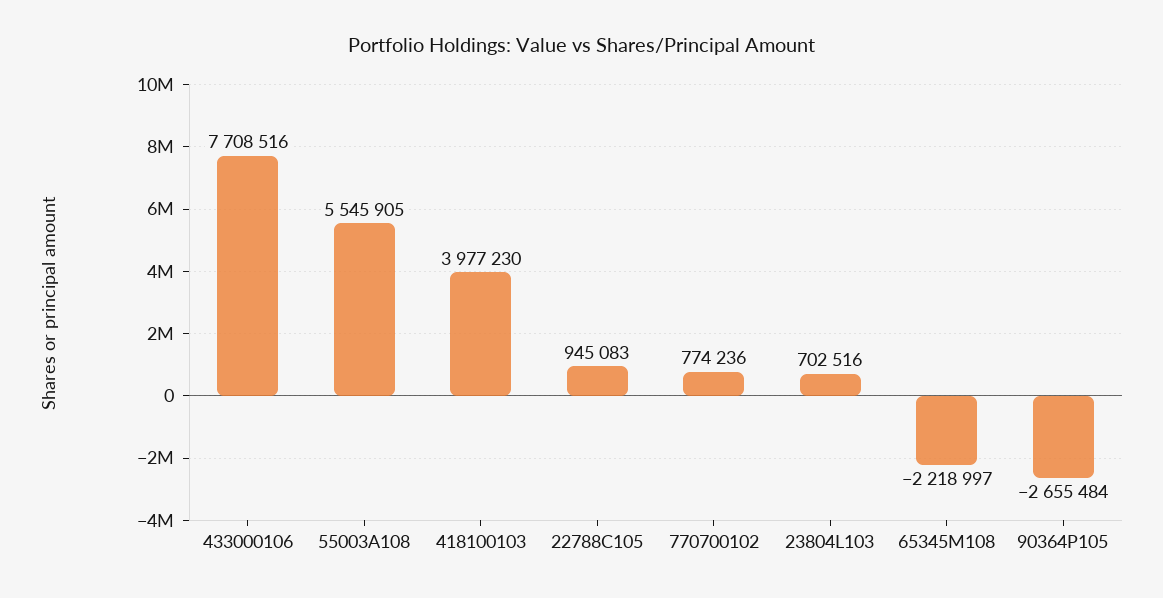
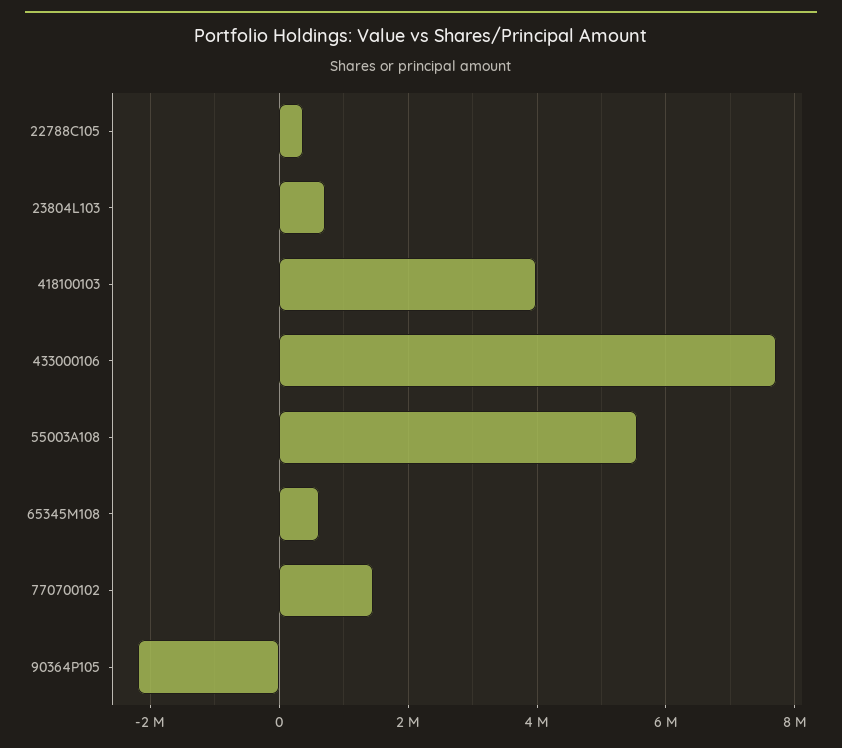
22788C105: 945083 -> 400000
770700102: 774236 -> 1400000
65345M108: -2218997 -> 600000
90364P105: -2655484 -> -2200000

